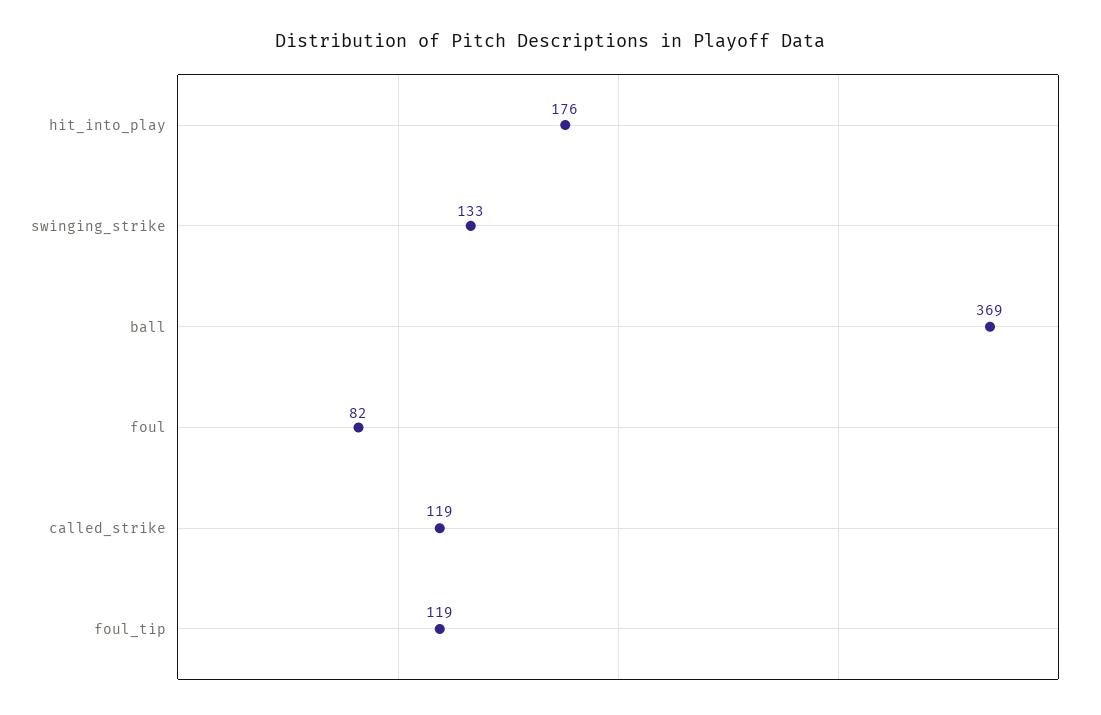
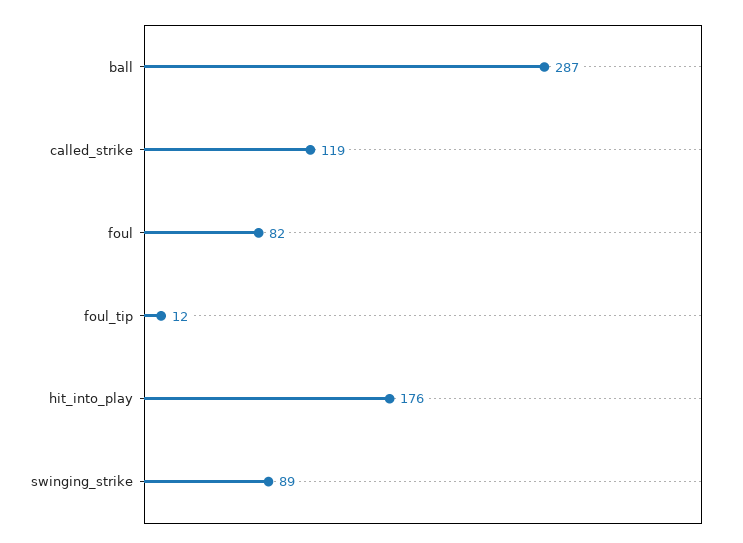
swinging_strike: 133 -> 89
ball: 369 -> 287
foul_tip: 119 -> 12

